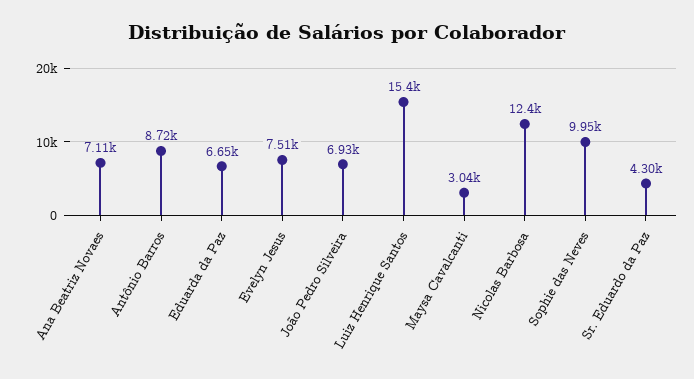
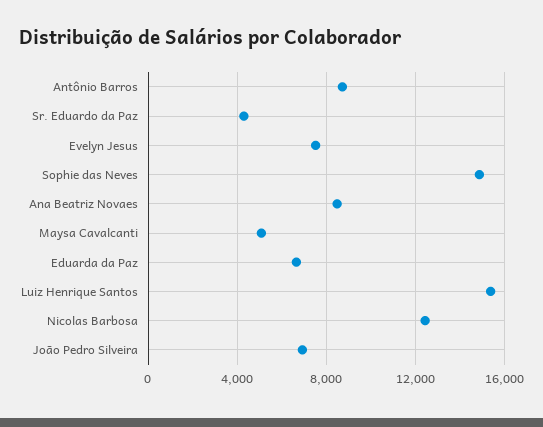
Ana Beatriz Novaes: 7110 -> 8500
Maysa Cavalcanti: 3040 -> 5000
Sophie das Neves: 9950 -> 15000

